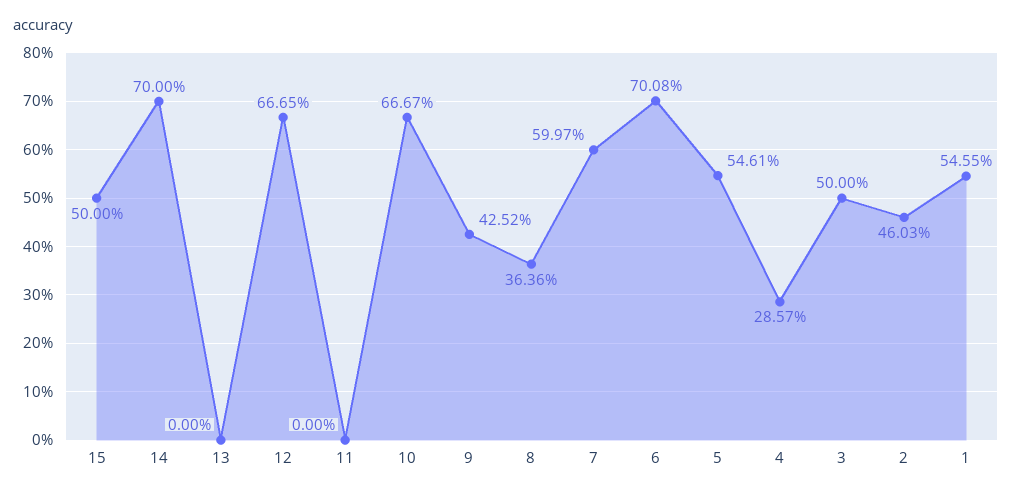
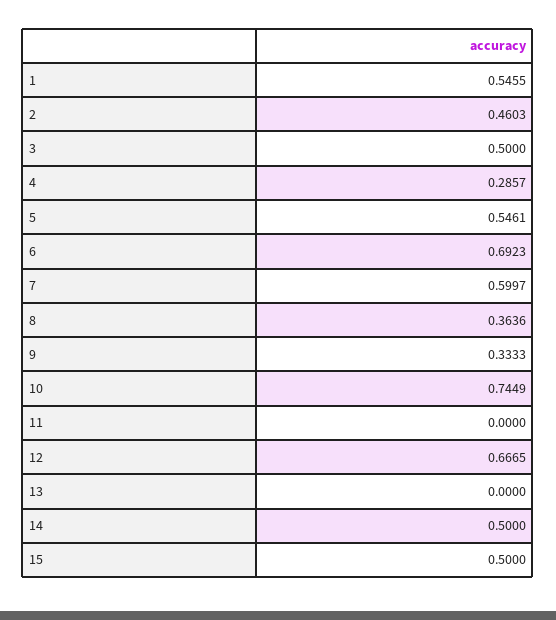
14: 0.7 -> 0.5
10: 0.6667 -> 0.7449
9: 0.4252 -> 0.3333
6: 0.7008 -> 0.6923

